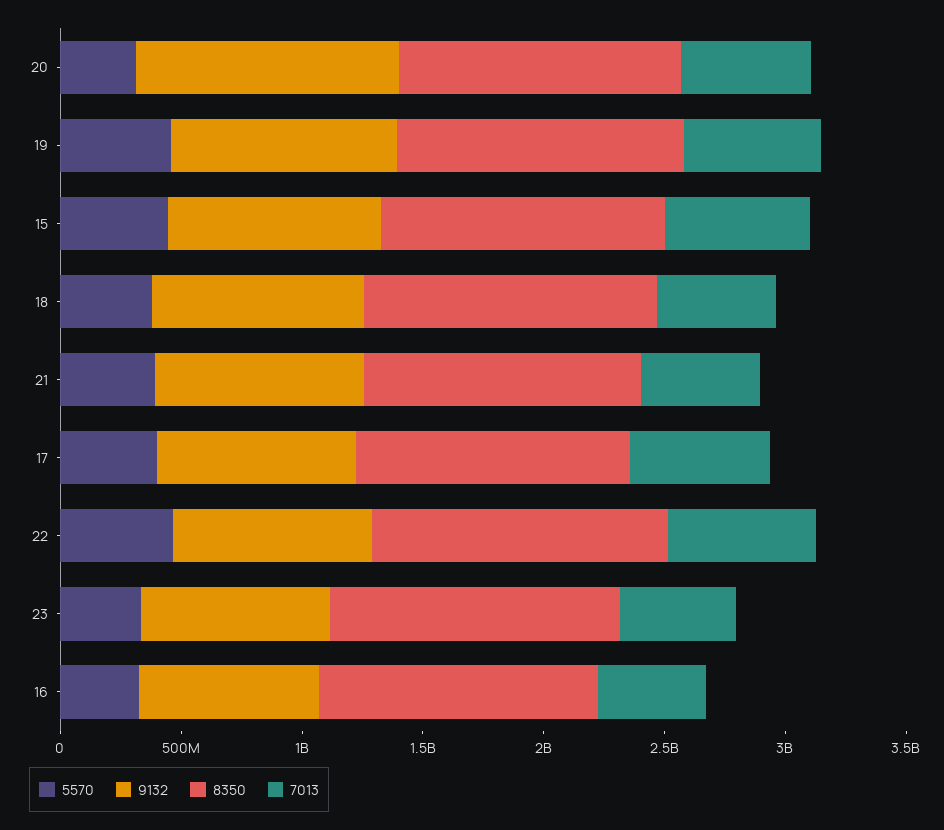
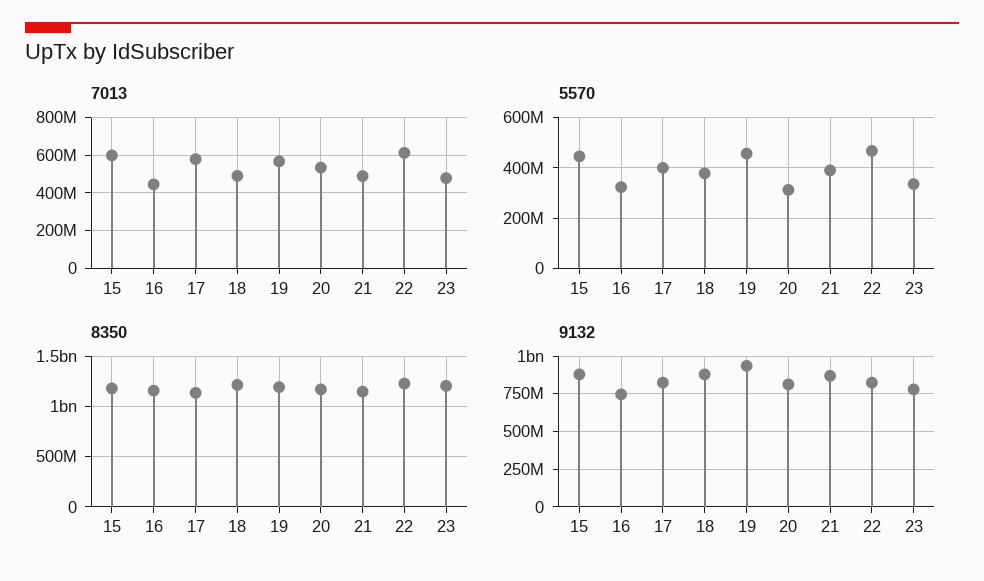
9132, 20: 1100000000 -> 800000000

